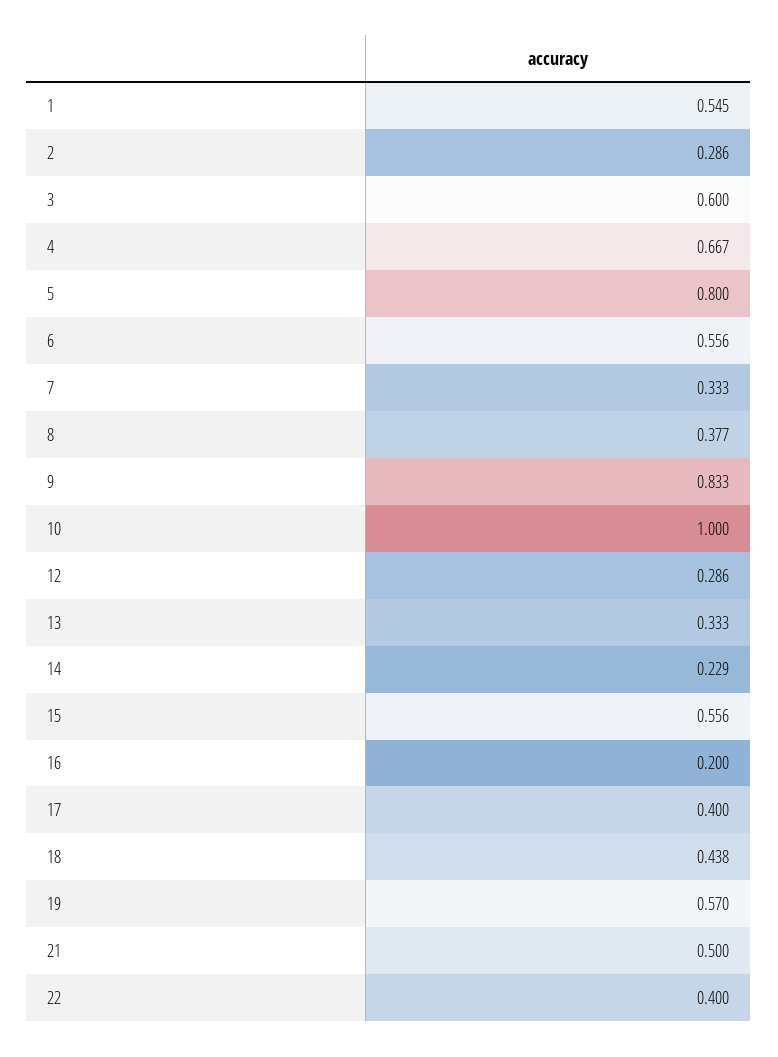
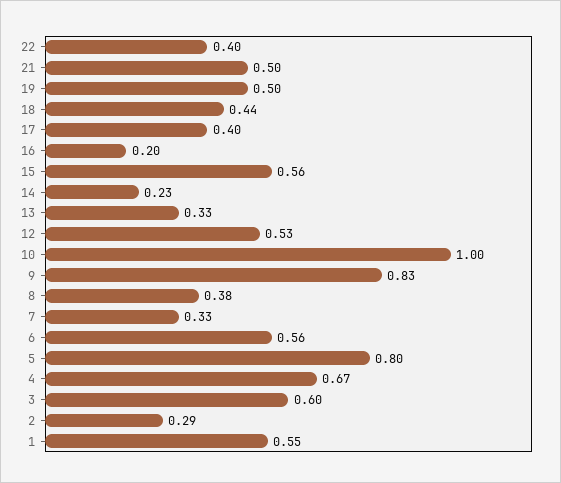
12: 0.286 -> 0.53
19: 0.57 -> 0.5

